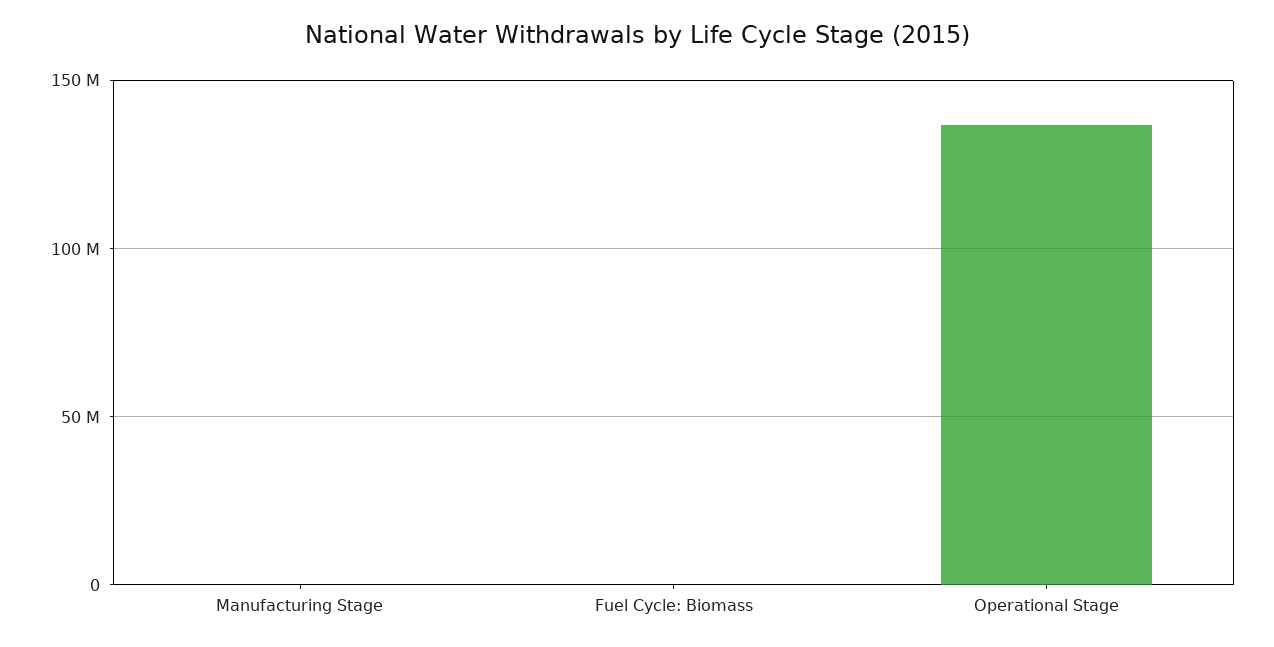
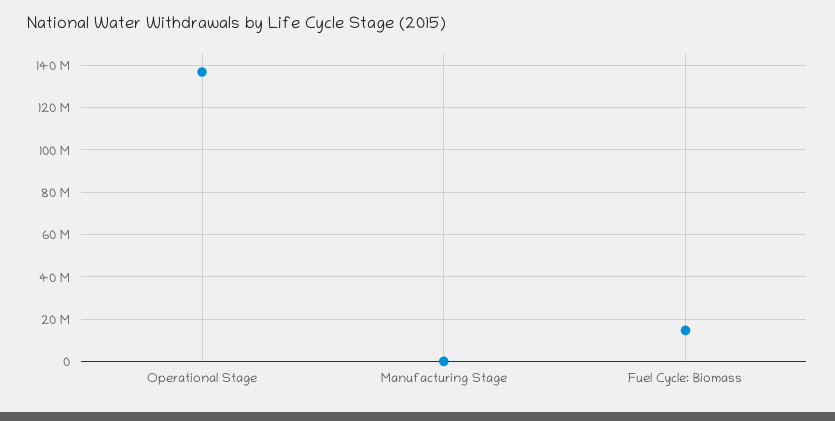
Fuel Cycle: Biomass: 0 -> 15000000

